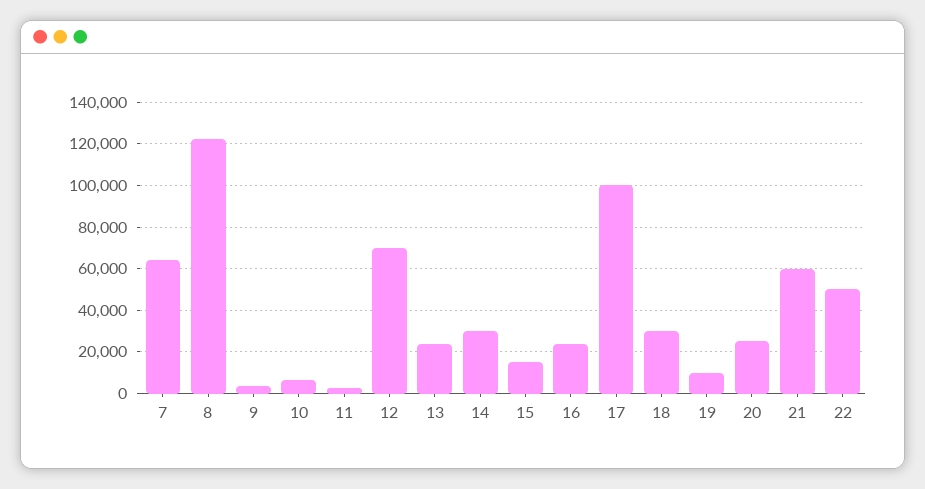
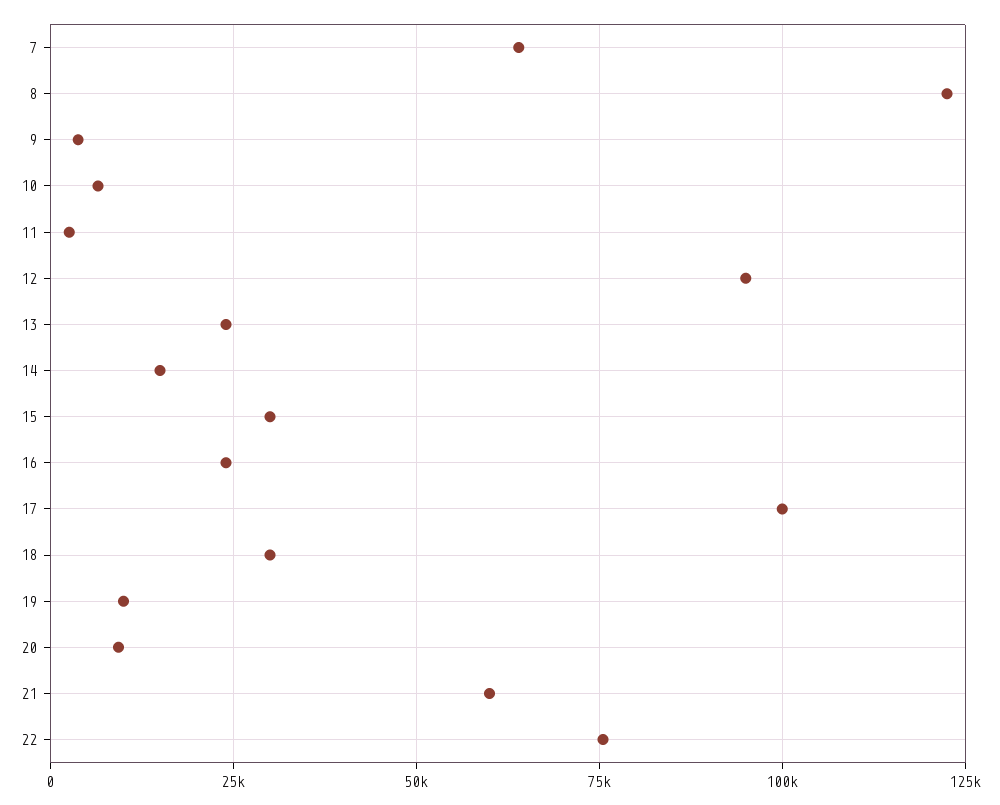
12: 70000 -> 95000
14: 30000 -> 15000
15: 15000 -> 30000
20: 25000 -> 10000
22: 50000 -> 75000

